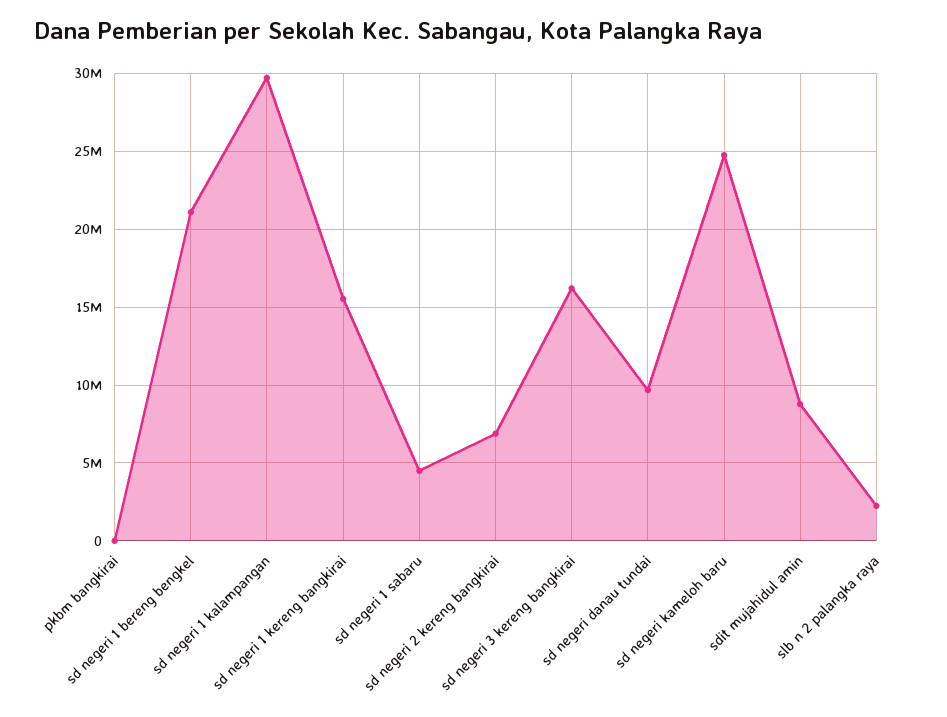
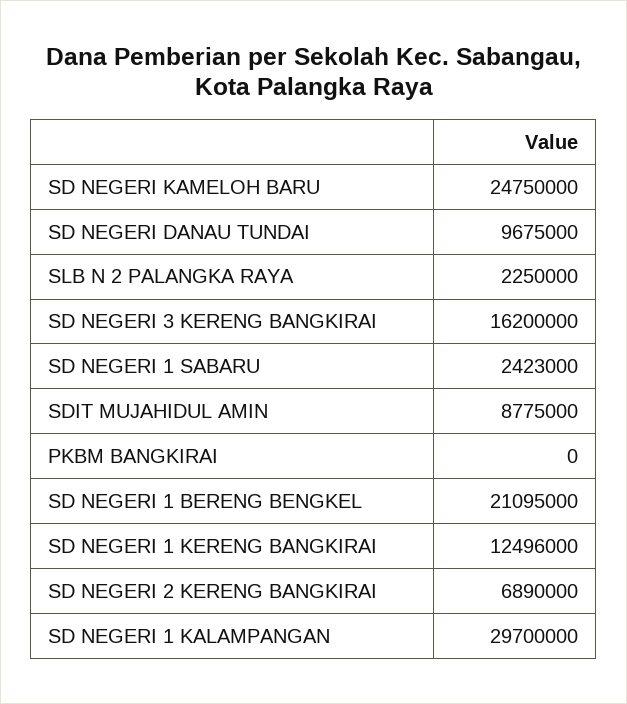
sd negeri 1 kereng bangkirai: 15500000 -> 12496000
sd negeri 1 sabaru: 4500000 -> 2423000

